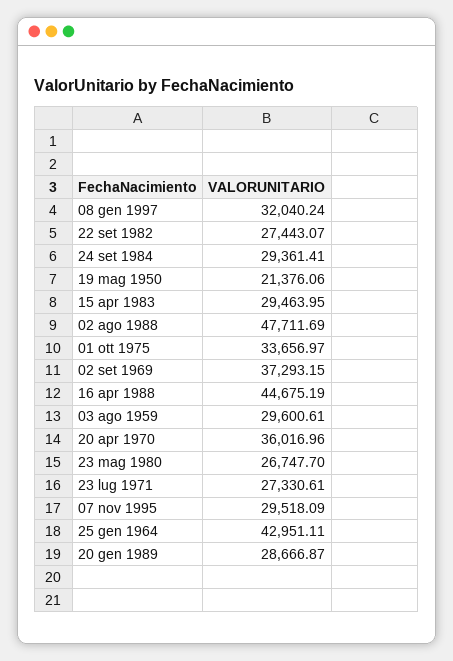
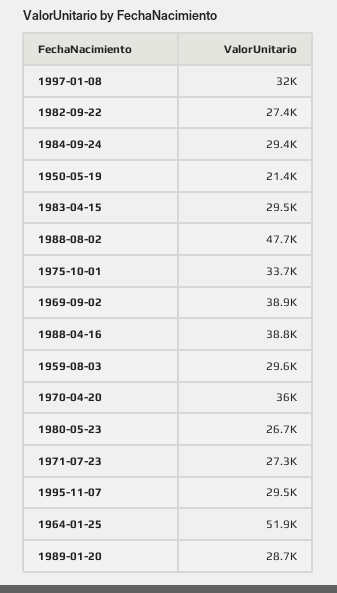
02 set 1969: 37293.15 -> 38900
16 apr 1988: 44675.19 -> 38800
25 gen 1964: 42951.11 -> 51900

